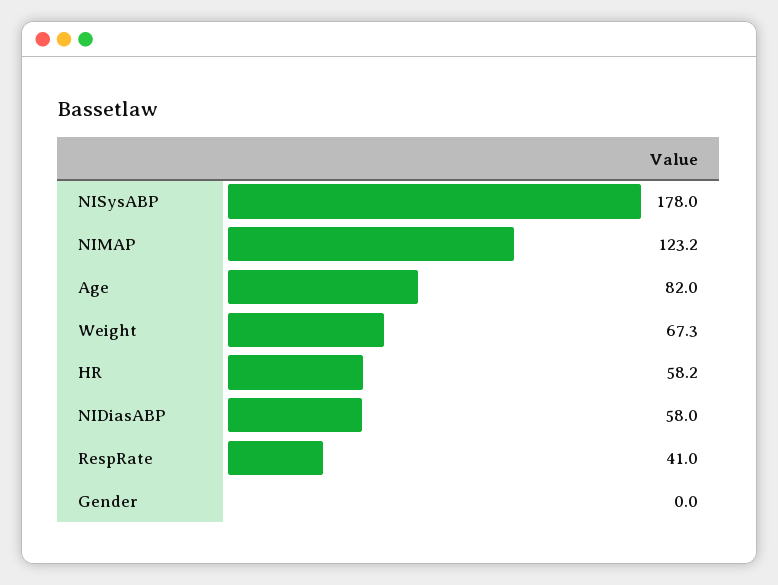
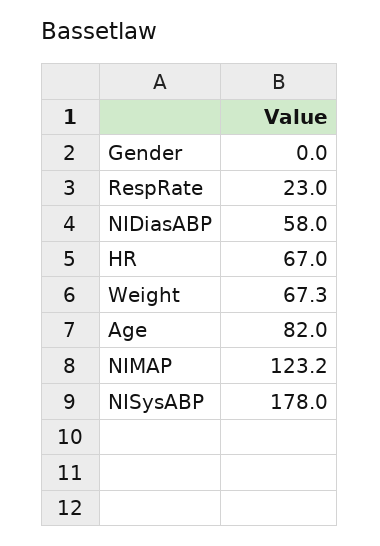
HR: 58.2 -> 67
RespRate: 41 -> 23

